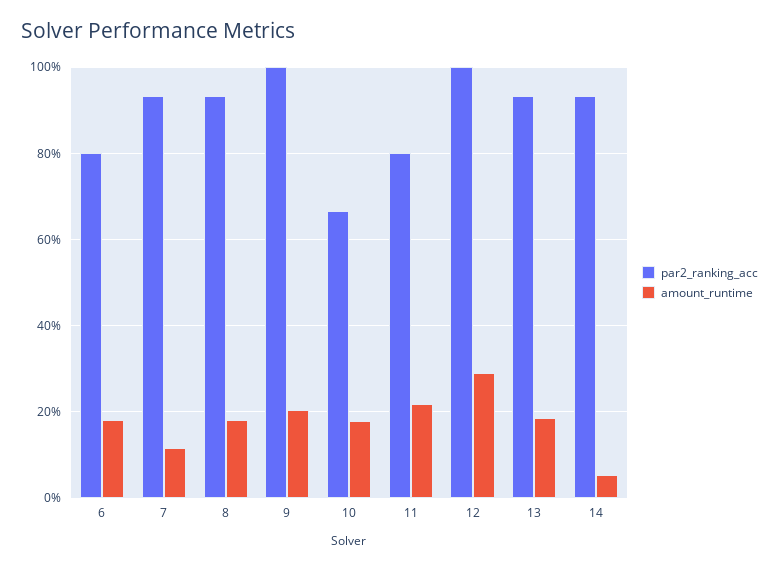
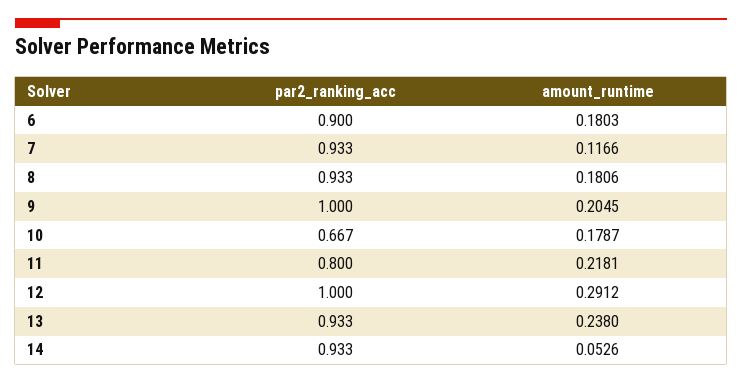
par2_ranking_acc, 6: 0.8 -> 0.9
amount_runtime, 13: 0.18 -> 0.238

